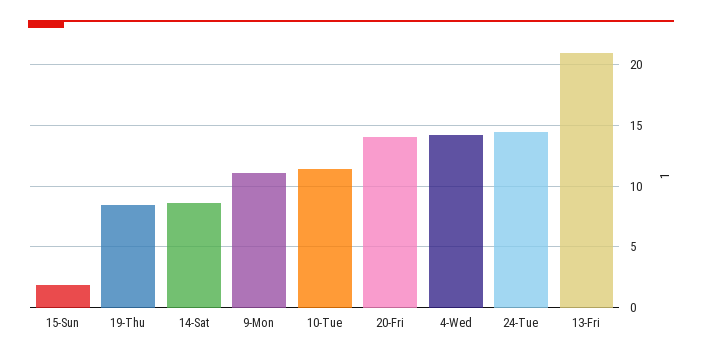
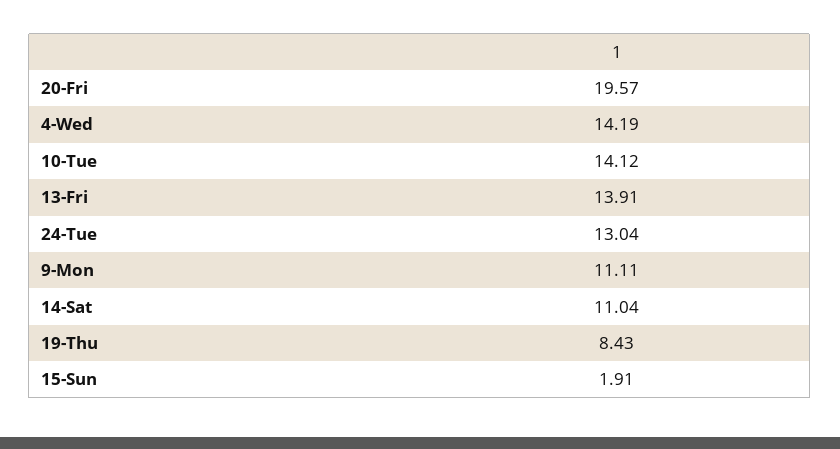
14-Sat: 8.5 -> 11.04
10-Tue: 11.5 -> 14.12
20-Fri: 14 -> 19.57
24-Tue: 14.5 -> 13.04
13-Fri: 21 -> 13.91

